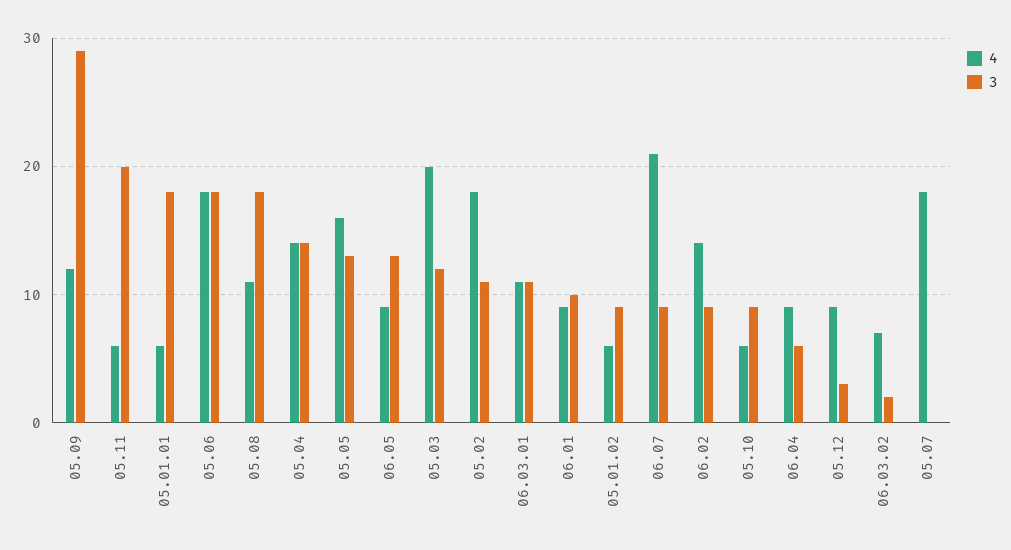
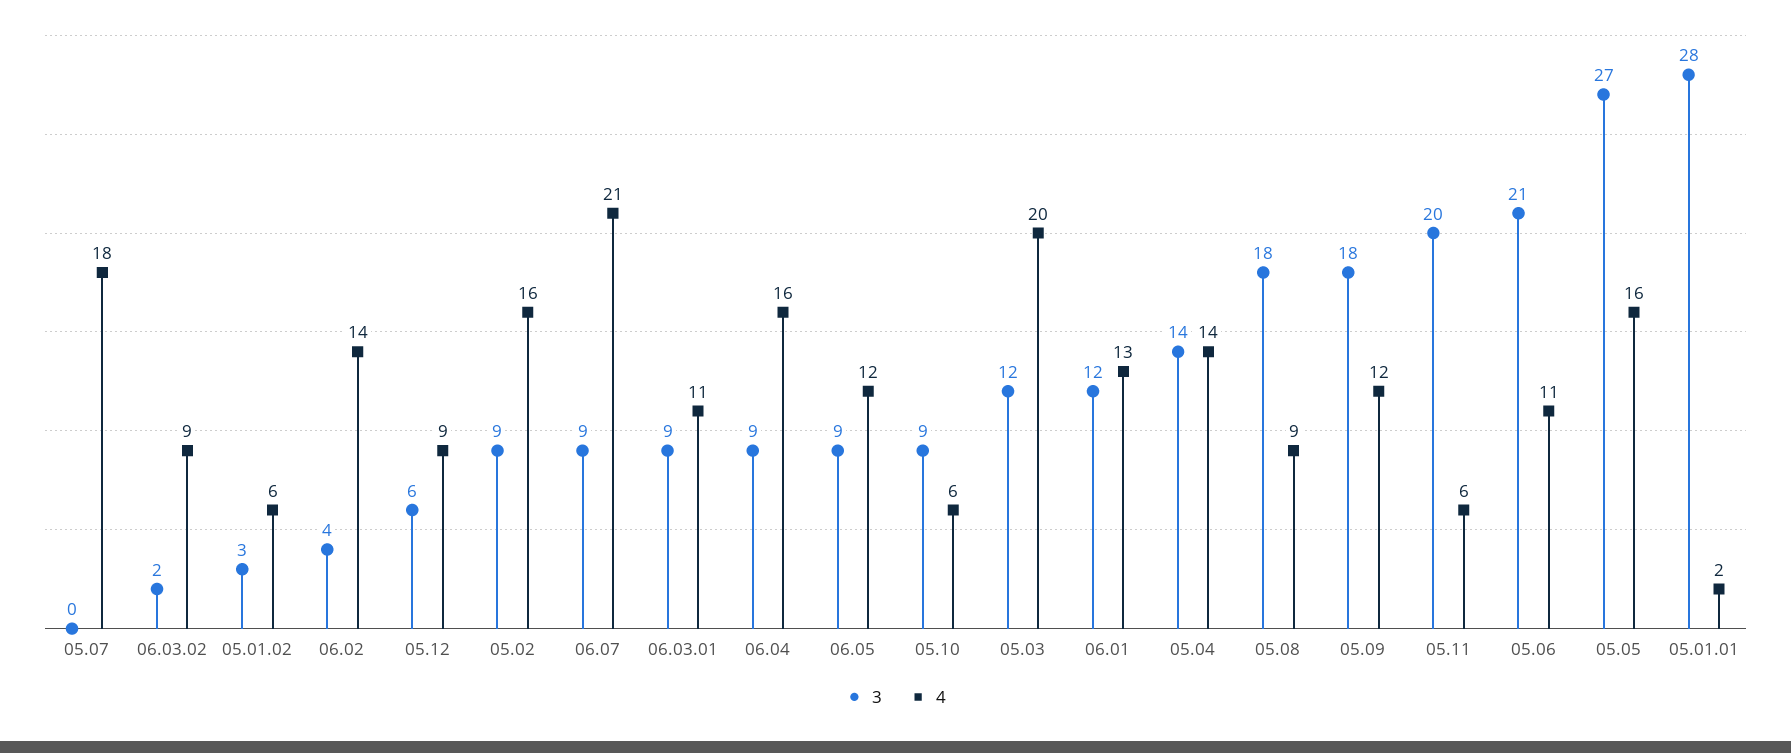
3, 05.09: 29 -> 18
4, 05.01.01: 6 -> 2
3, 05.01.01: 18 -> 28
4, 05.06: 18 -> 11
3, 05.06: 18 -> 21
4, 05.08: 11 -> 9
3, 05.05: 13 -> 27
4, 06.05: 9 -> 12
3, 06.05: 13 -> 9
4, 05.02: 18 -> 16
3, 05.02: 11 -> 9
3, 06.03.01: 11 -> 9
4, 06.01: 9 -> 13
3, 06.01: 10 -> 12
3, 05.01.02: 9 -> 3
3, 06.02: 9 -> 4
4, 06.04: 9 -> 16
3, 06.04: 6 -> 9
3, 05.12: 3 -> 6
4, 06.03.02: 7 -> 9

